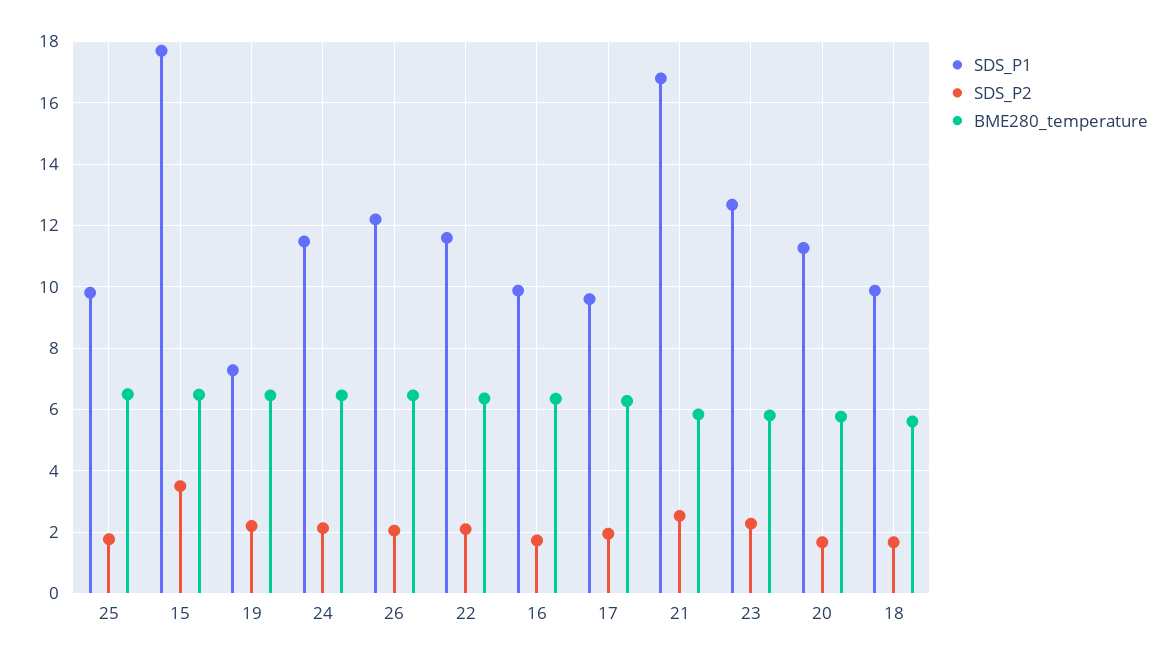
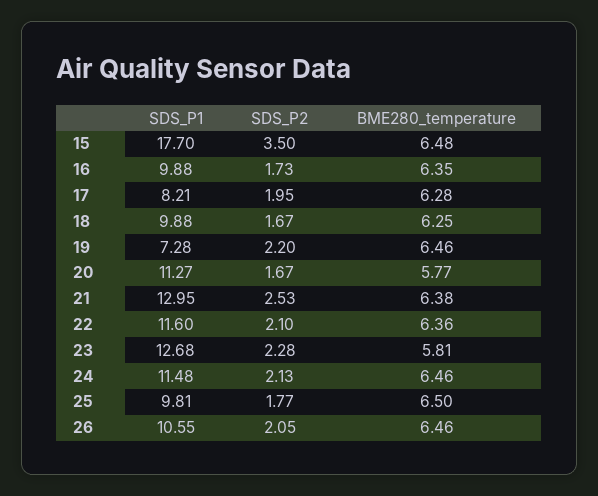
SDS_P1, 26: 12.2 -> 10.55
SDS_P1, 17: 9.6 -> 8.21
SDS_P1, 21: 16.8 -> 12.95
BME280_temperature, 21: 5.8 -> 6.38
BME280_temperature, 18: 5.6 -> 6.25

